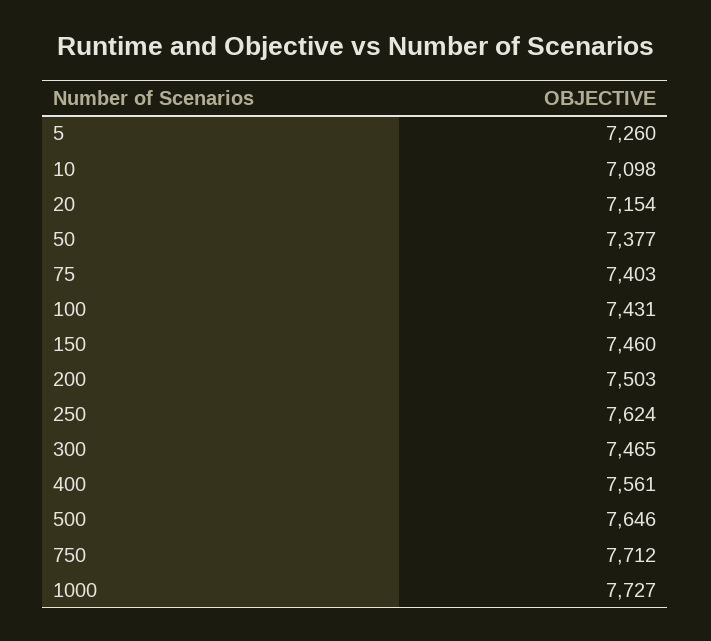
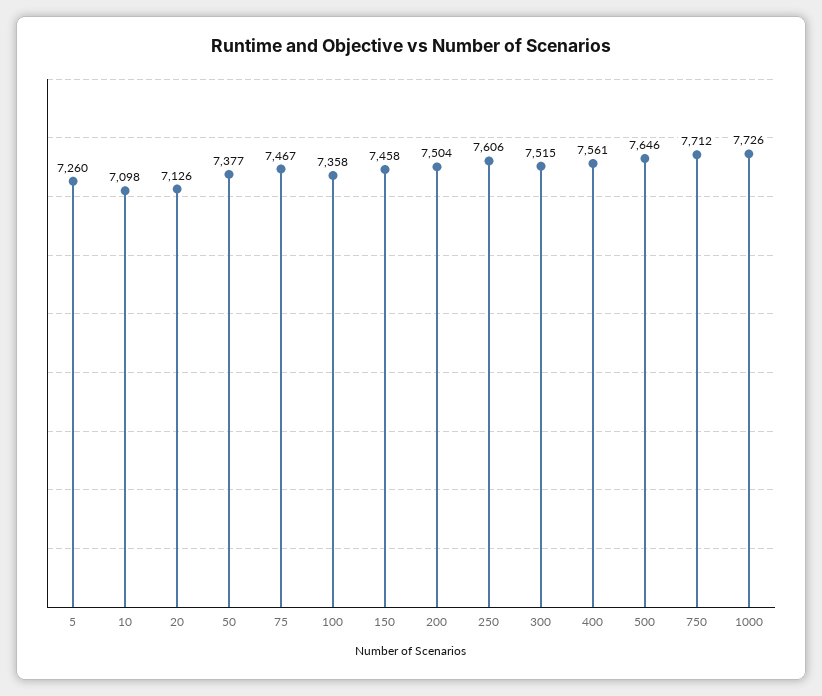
20: 7154 -> 7126
75: 7403 -> 7467
100: 7431 -> 7358
150: 7460 -> 7458
200: 7503 -> 7504
250: 7624 -> 7606
300: 7465 -> 7515
1000: 7727 -> 7726

